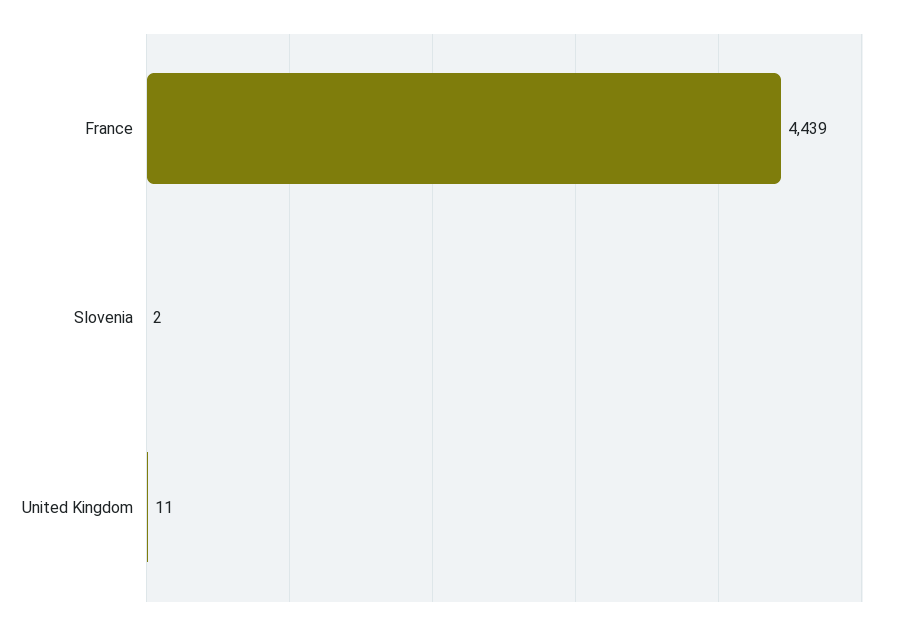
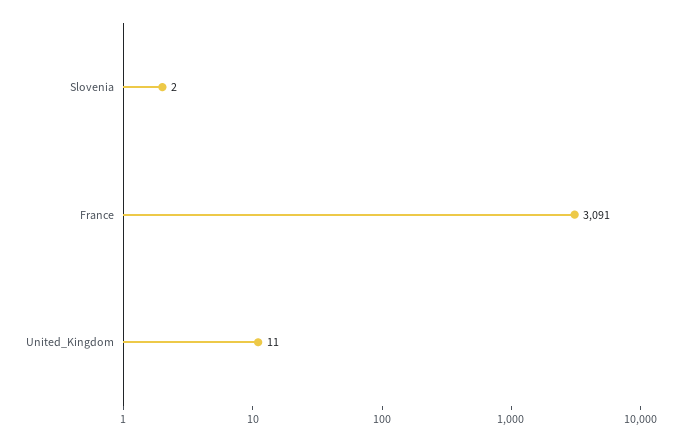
France: 4439 -> 3091

